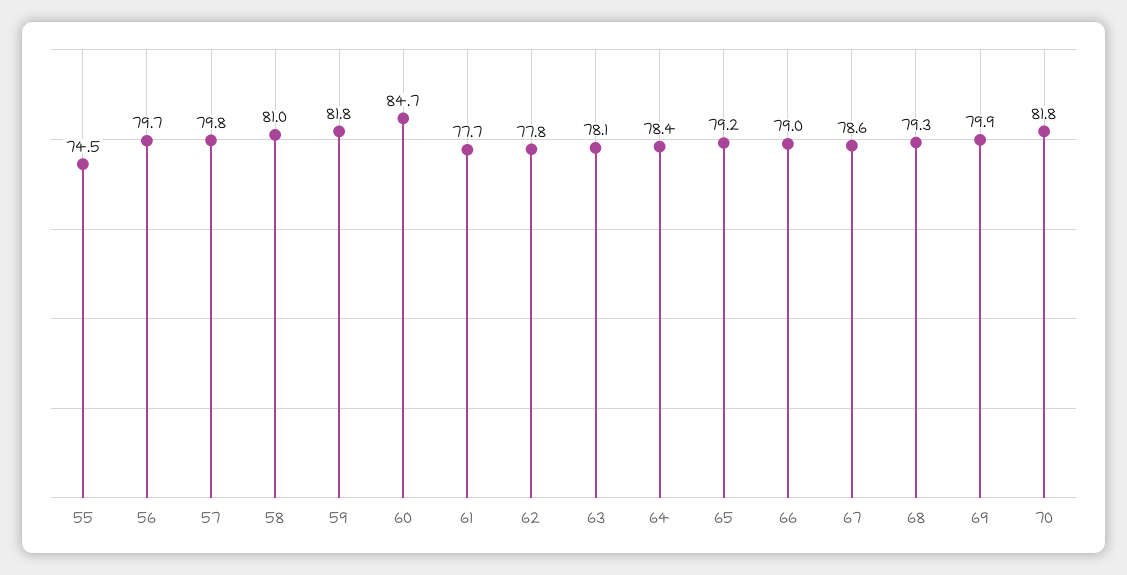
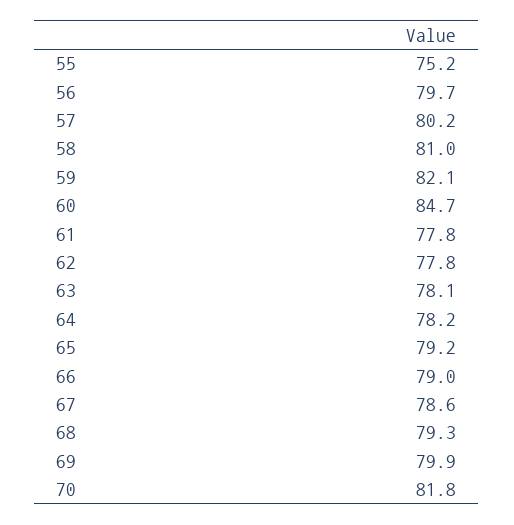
55: 74.5 -> 75.2
57: 79.8 -> 80.2
59: 81.8 -> 82.1
61: 77.7 -> 77.8
64: 78.4 -> 78.2

